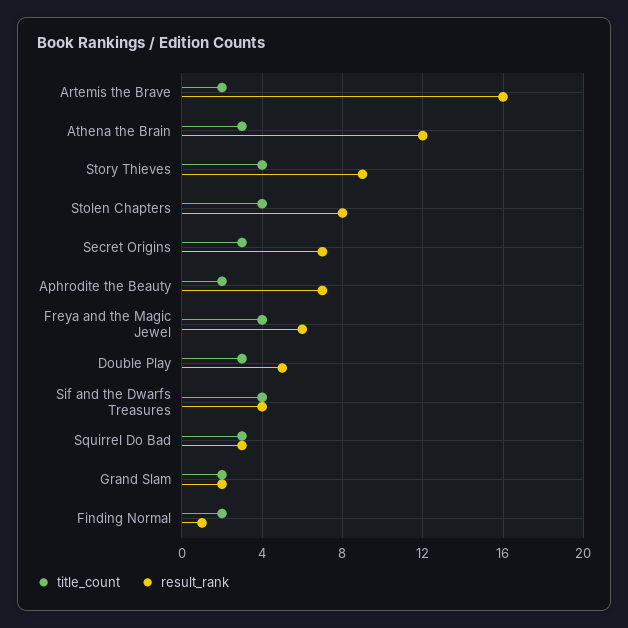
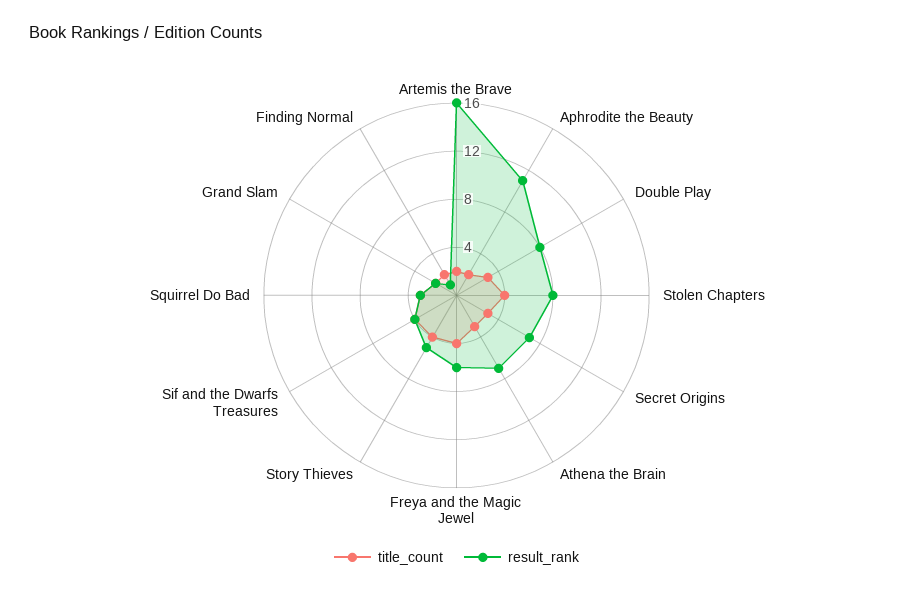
result_rank, Athena the Brain: 12 -> 7
result_rank, Story Thieves: 9 -> 5
result_rank, Aphrodite the Beauty: 7 -> 11
result_rank, Double Play: 5 -> 8

